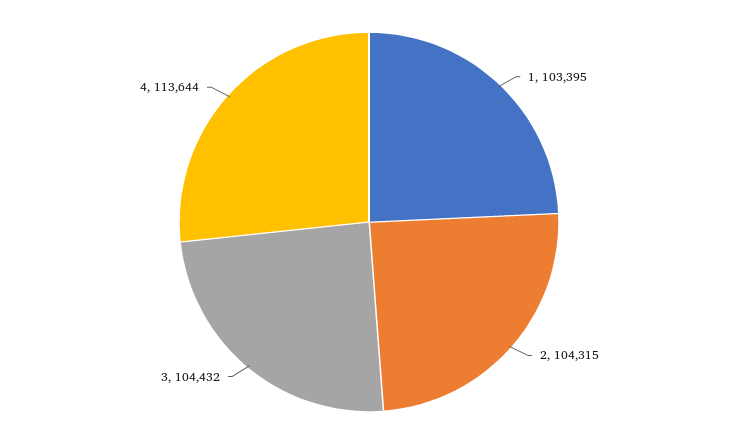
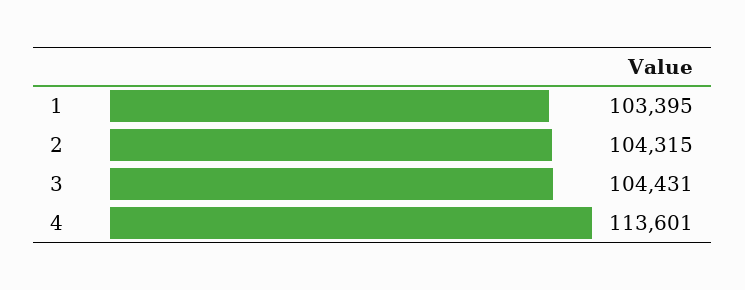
3: 104432 -> 104431
4: 113644 -> 113601

